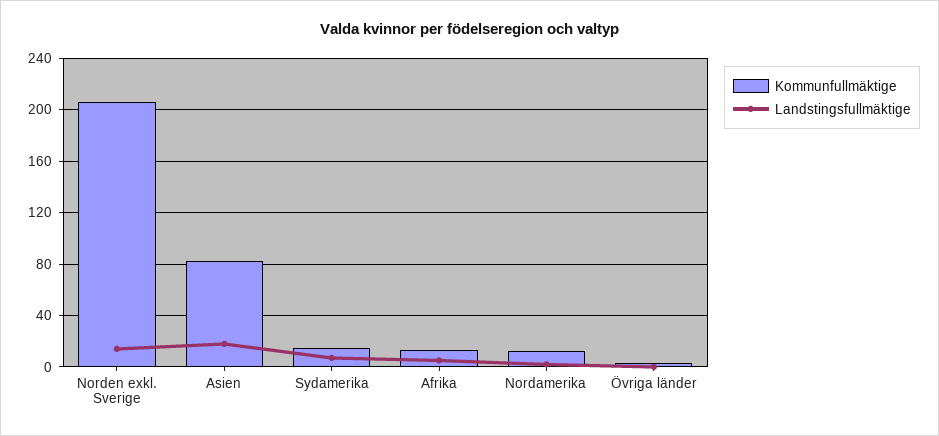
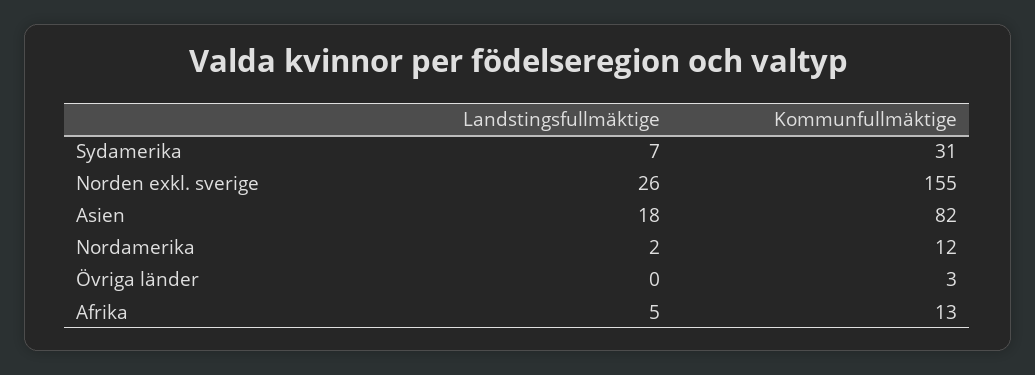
Kommunfullmäktige, Norden exkl. Sverige: 205 -> 155
Landstingsfullmäktige, Norden exkl. Sverige: 15 -> 26
Kommunfullmäktige, Sydamerika: 15 -> 31

